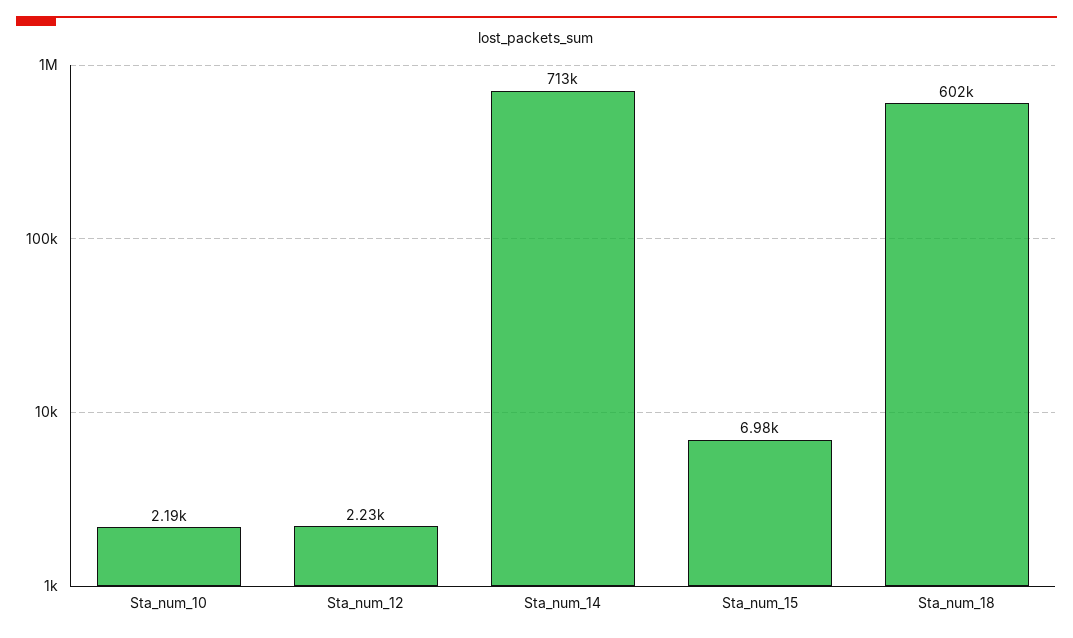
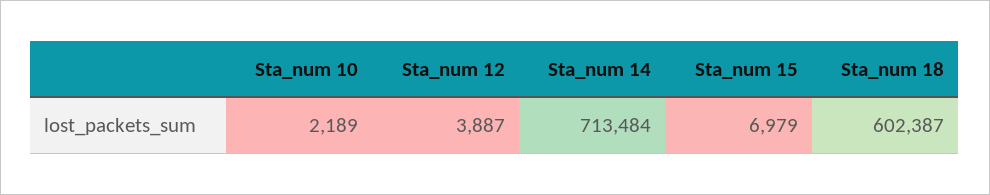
Sta_num_12: 2230 -> 3887

